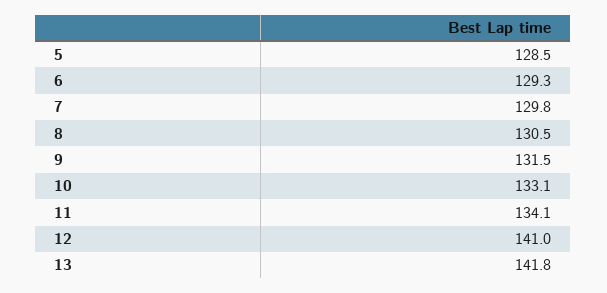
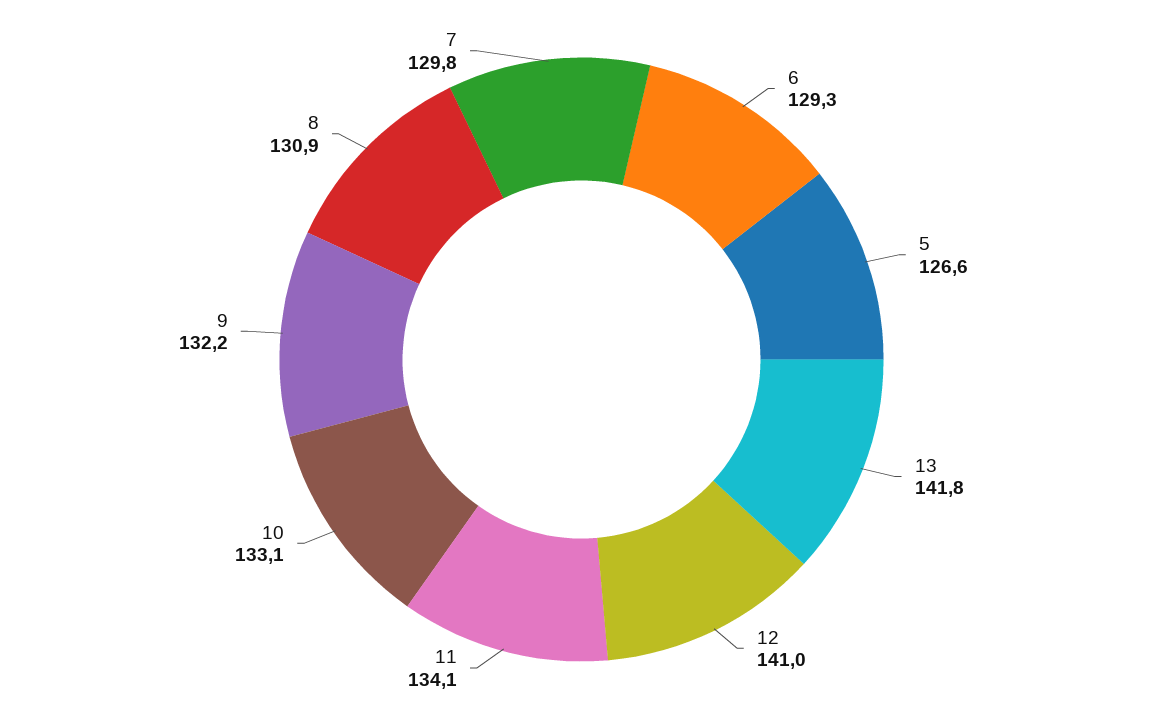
5: 128.5 -> 126.6
8: 130.5 -> 130.9
9: 131.5 -> 132.2

